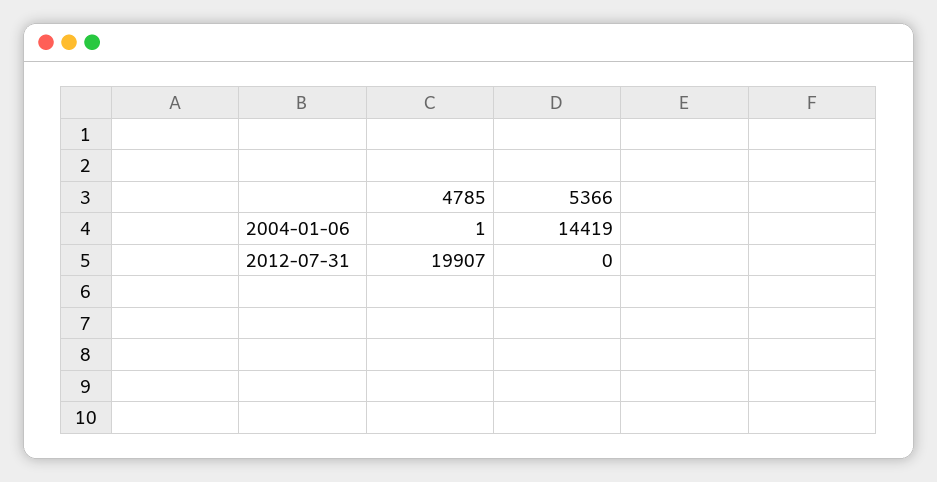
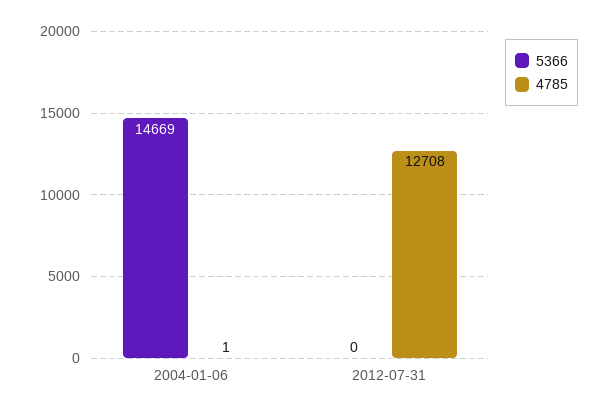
5366, 2004-01-06: 14419 -> 14669
4785, 2012-07-31: 19907 -> 12708

